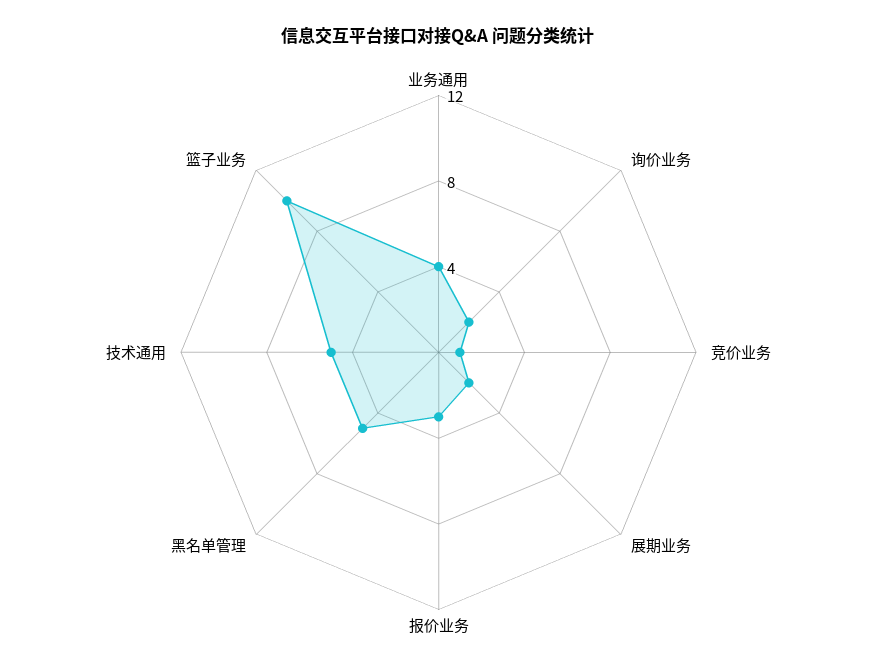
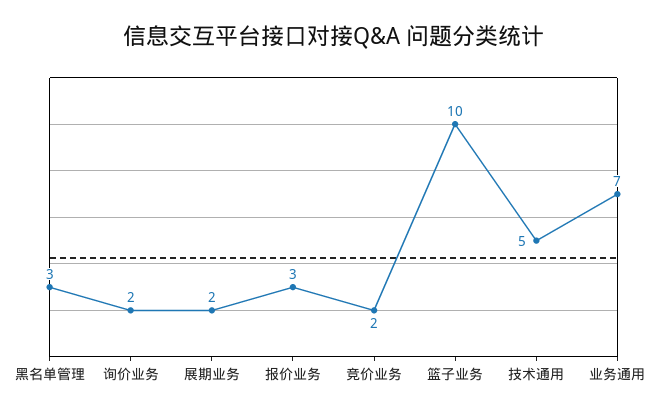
业务通用: 4 -> 7
竞价业务: 1 -> 2
黑名单管理: 5 -> 3

